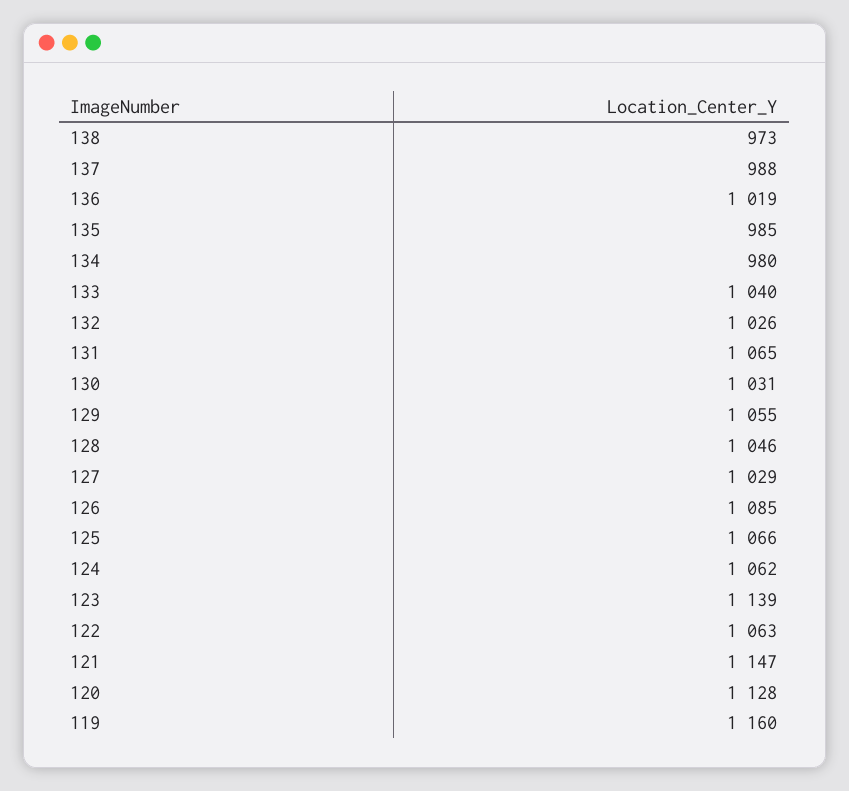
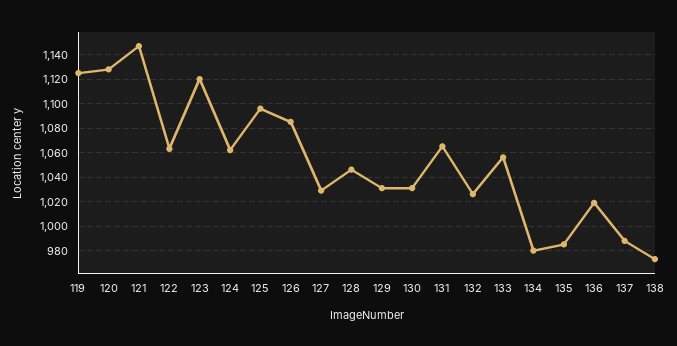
133: 1040 -> 1055
129: 1055 -> 1030
125: 1066 -> 1095
123: 1139 -> 1120
119: 1160 -> 1125

